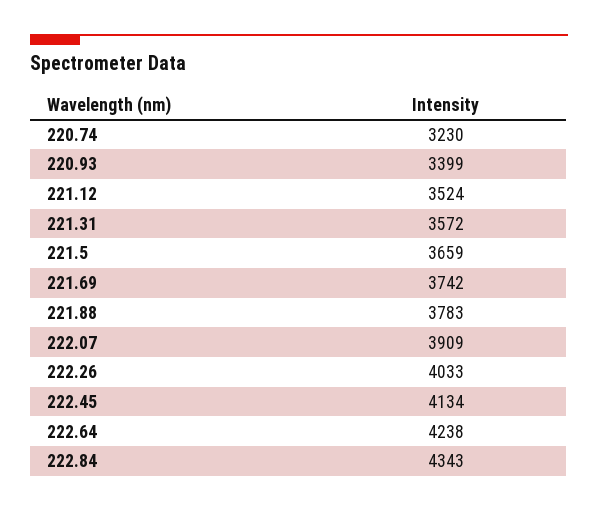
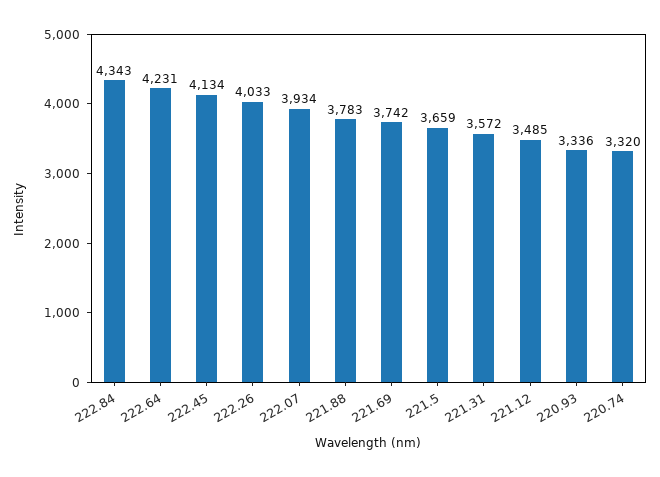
220.74: 3230 -> 3320
220.93: 3399 -> 3336
221.12: 3524 -> 3485
222.07: 3909 -> 3934
222.64: 4238 -> 4231

